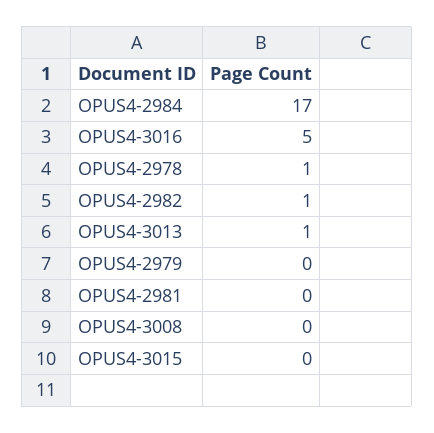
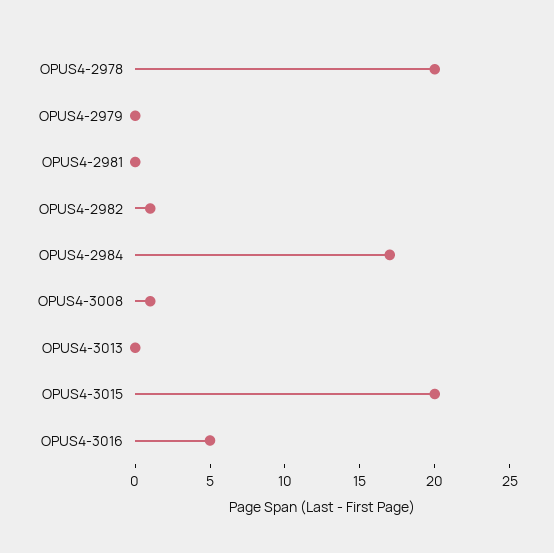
OPUS4-2978: 1 -> 20
OPUS4-3013: 1 -> 0
OPUS4-3008: 0 -> 1
OPUS4-3015: 0 -> 20

